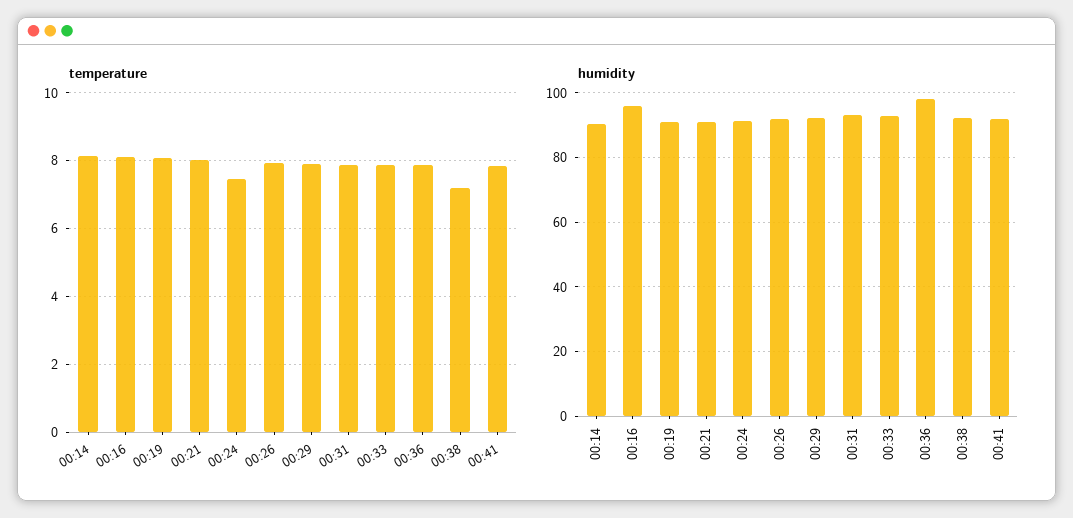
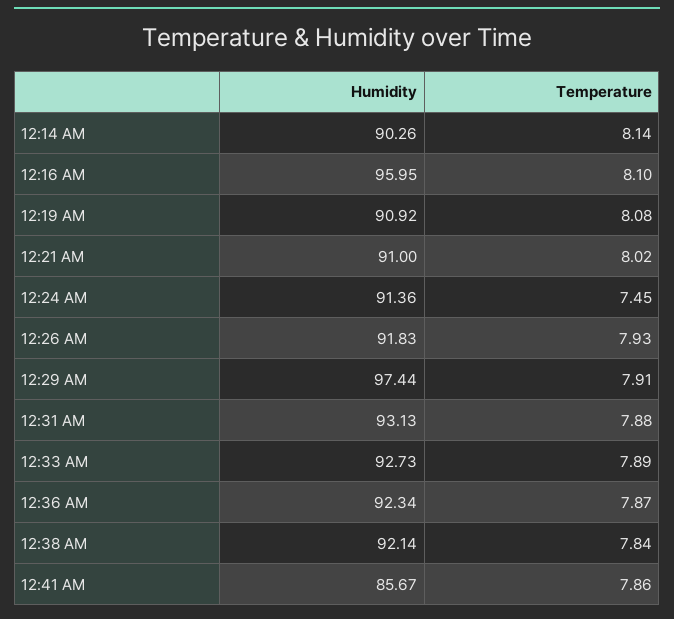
temperature, 00:38: 7.2 -> 7.84
humidity, 00:29: 92 -> 97.44
humidity, 00:36: 98 -> 92.34
humidity, 00:41: 92 -> 85.67

